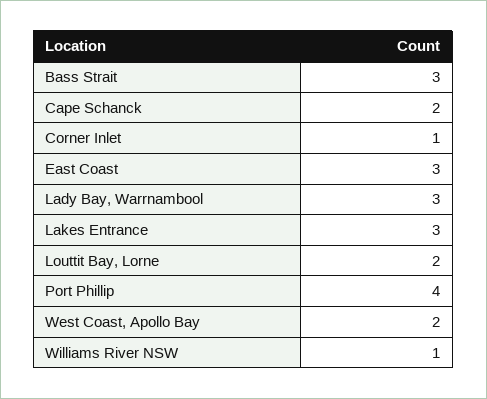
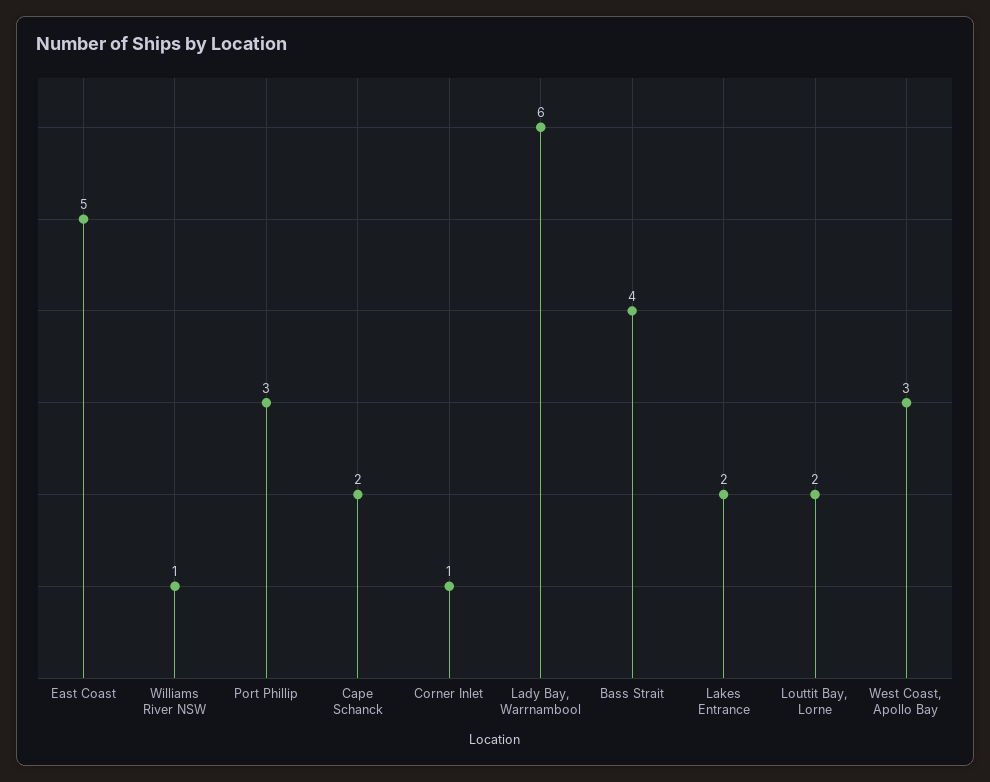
Bass Strait: 3 -> 4
East Coast: 3 -> 5
Lady Bay, Warrnambool: 3 -> 6
Lakes Entrance: 3 -> 2
Port Phillip: 4 -> 3
West Coast, Apollo Bay: 2 -> 3

